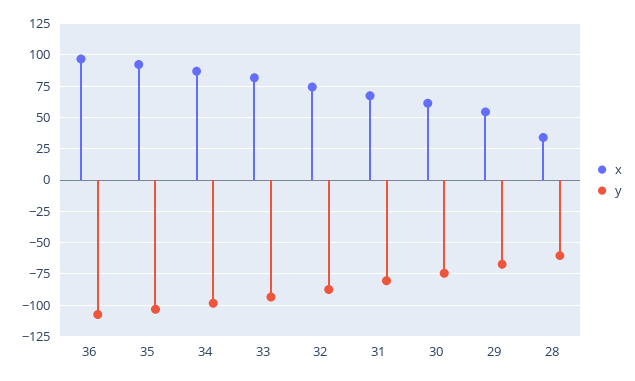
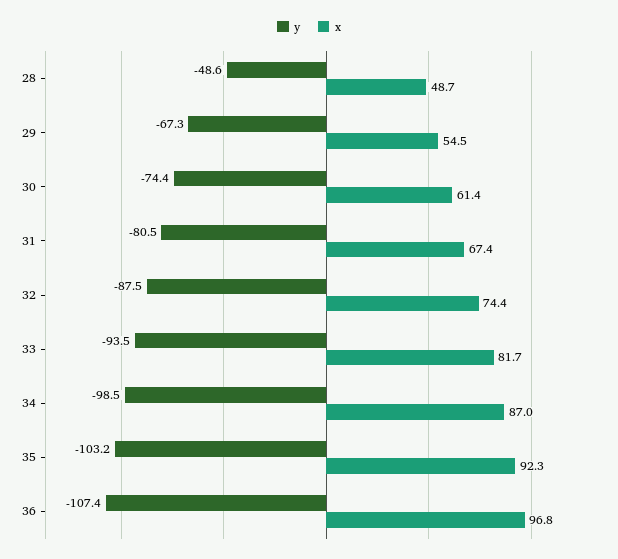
x, 28: 35 -> 48.7
y, 28: -60 -> -48.6

